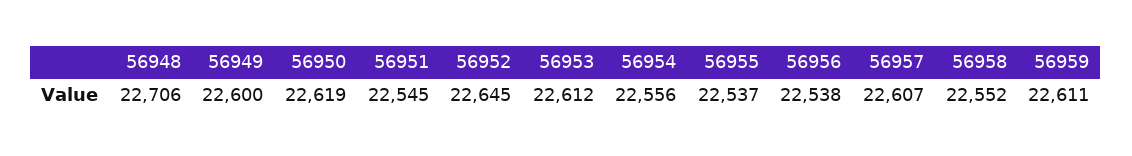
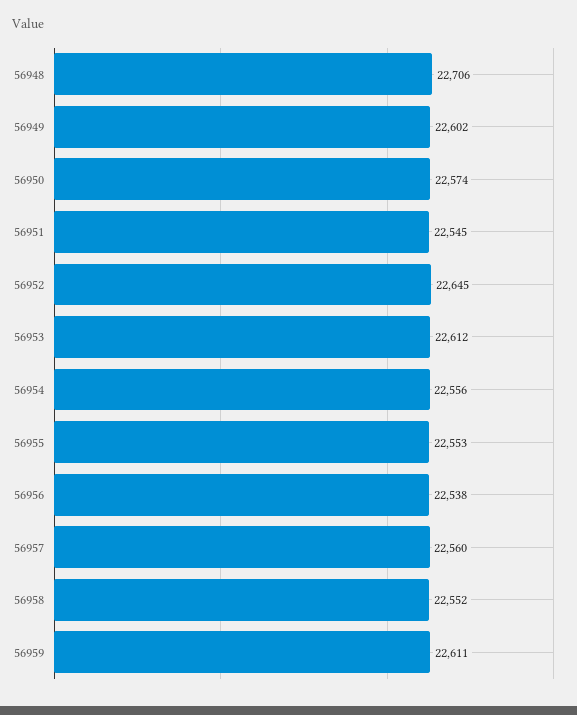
56949: 22600 -> 22602
56950: 22619 -> 22574
56955: 22537 -> 22553
56957: 22607 -> 22560

